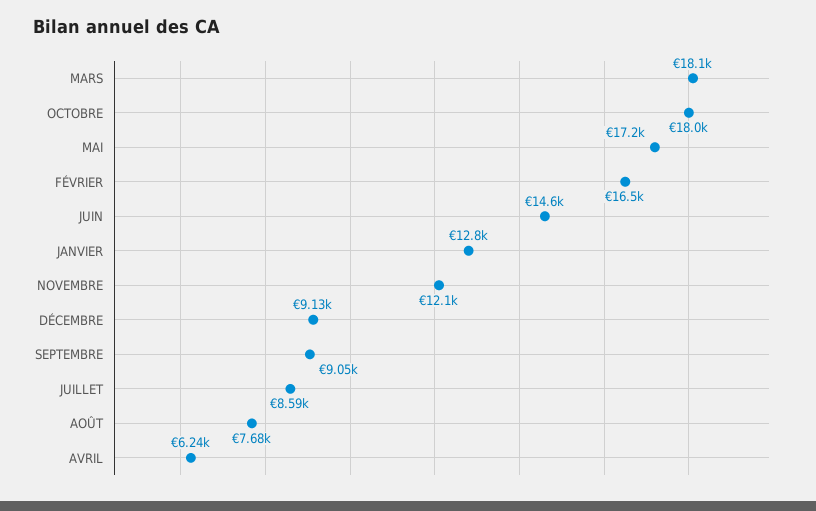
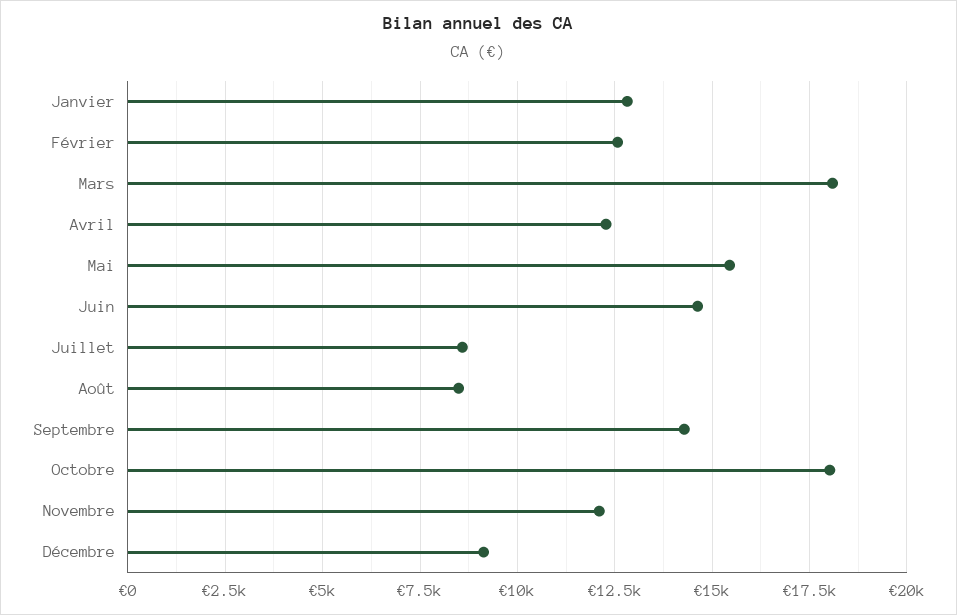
MAI: 17200 -> 15500
FÉVRIER: 16500 -> 12500
SEPTEMBRE: 9050 -> 14250
AOÛT: 7680 -> 8500
AVRIL: 6240 -> 12250

